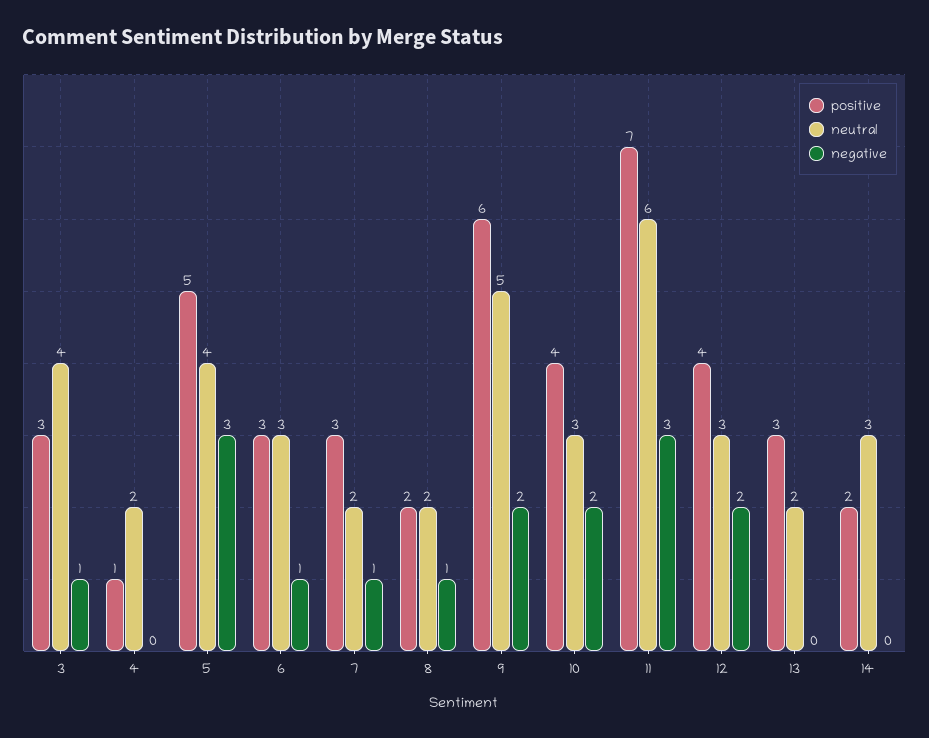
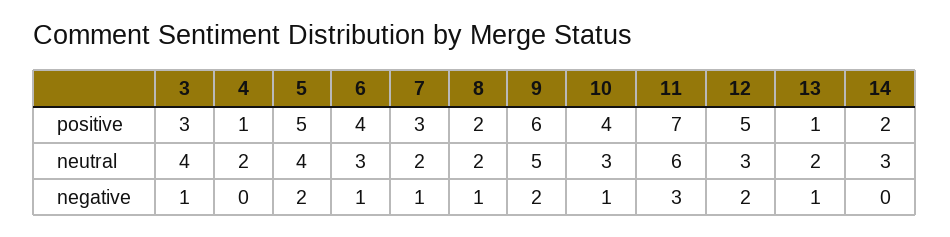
negative, 5: 3 -> 2
positive, 6: 3 -> 4
negative, 10: 2 -> 1
positive, 12: 4 -> 5
positive, 13: 3 -> 1
negative, 13: 0 -> 1

